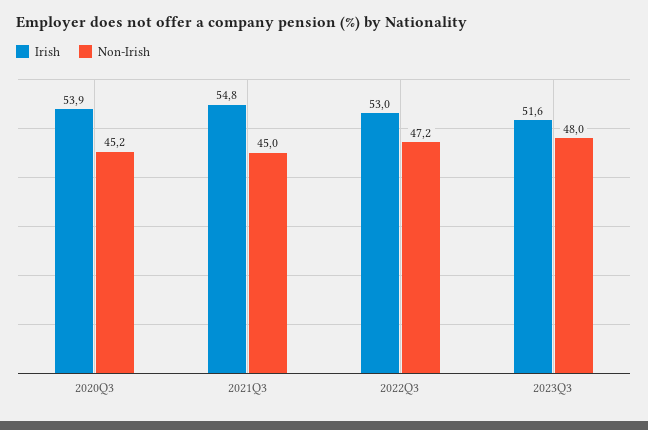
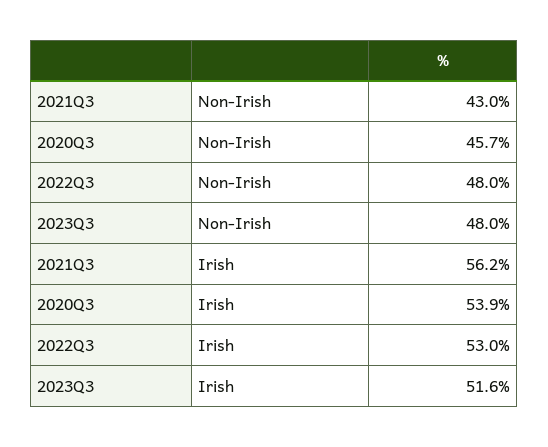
Non-Irish, 2020Q3: 45.2 -> 45.7
Irish, 2021Q3: 54.8 -> 56.2
Non-Irish, 2021Q3: 45 -> 43
Non-Irish, 2022Q3: 47.2 -> 48

